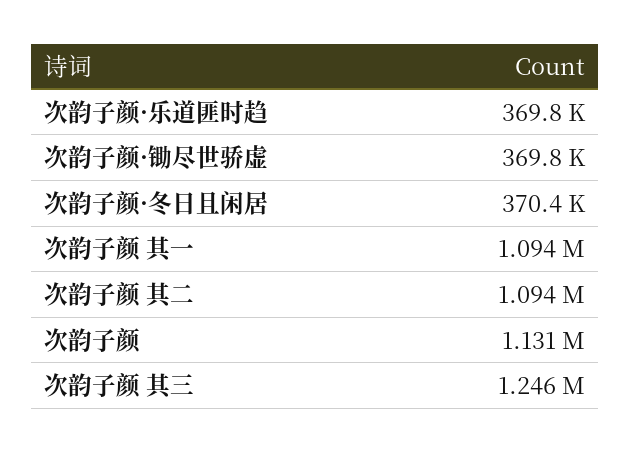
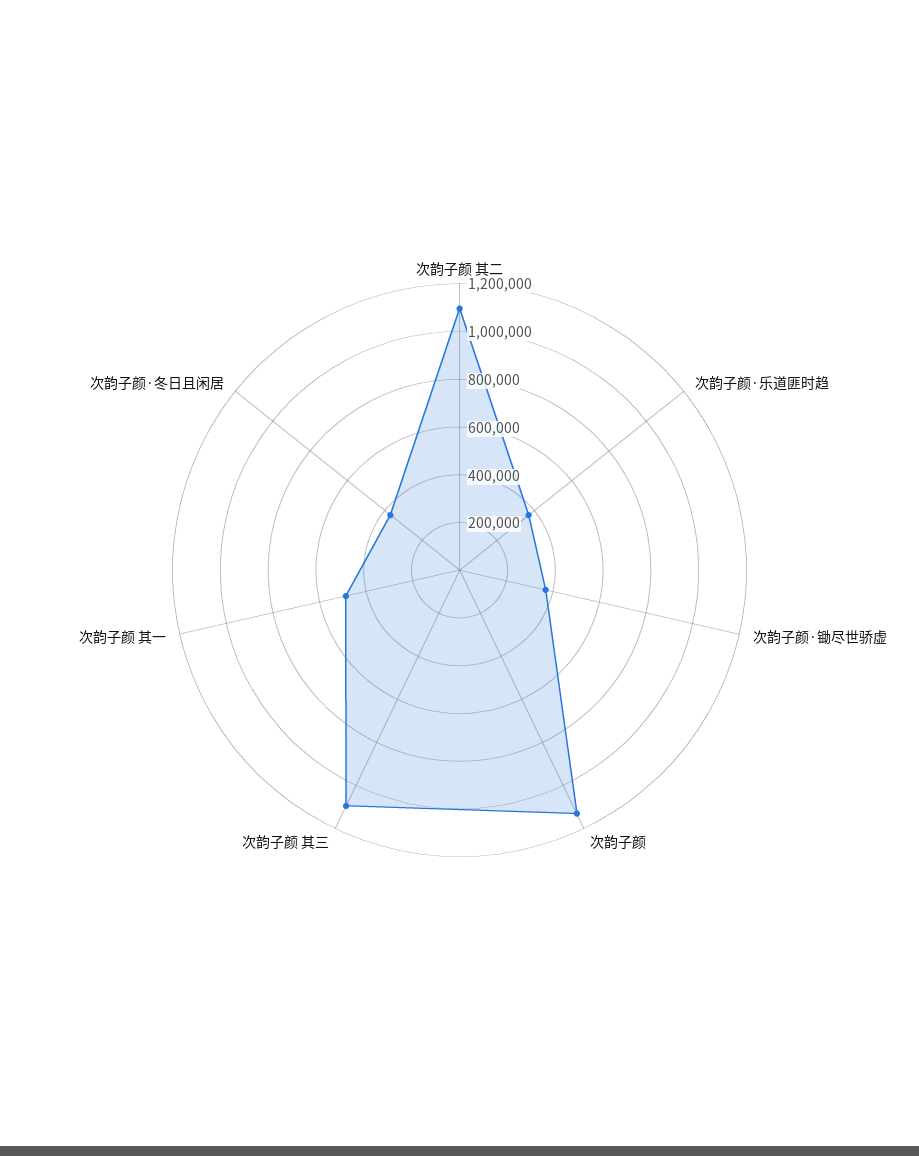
次韵子颜 其一: 1094000 -> 500000
次韵子颜 其三: 1246000 -> 1100000

